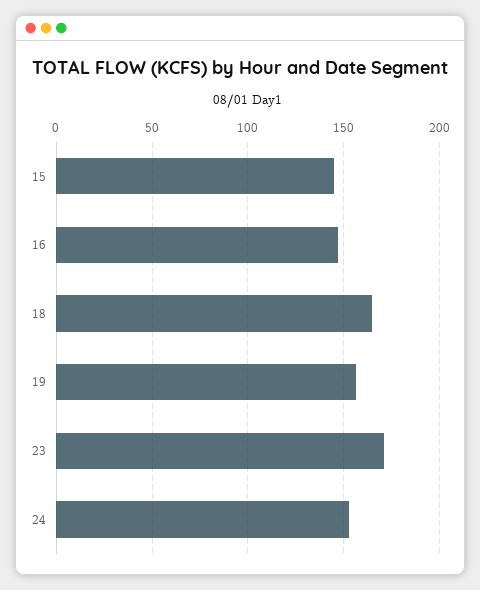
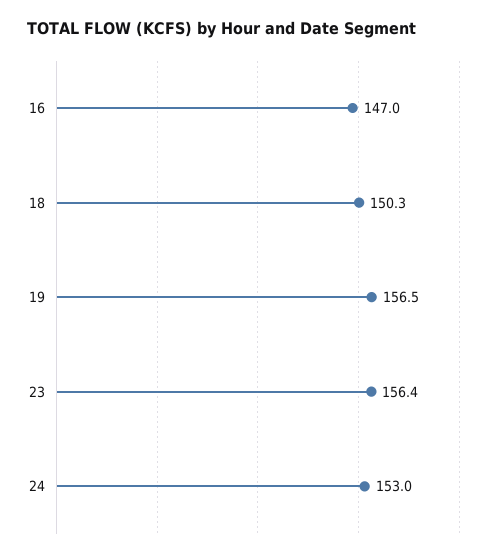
15: 145 -> none
18: 165 -> 150.3
23: 170 -> 156.4

